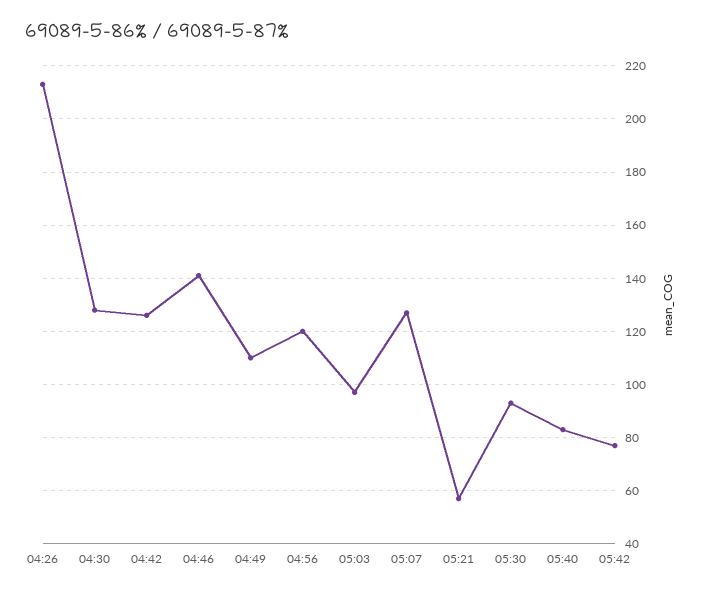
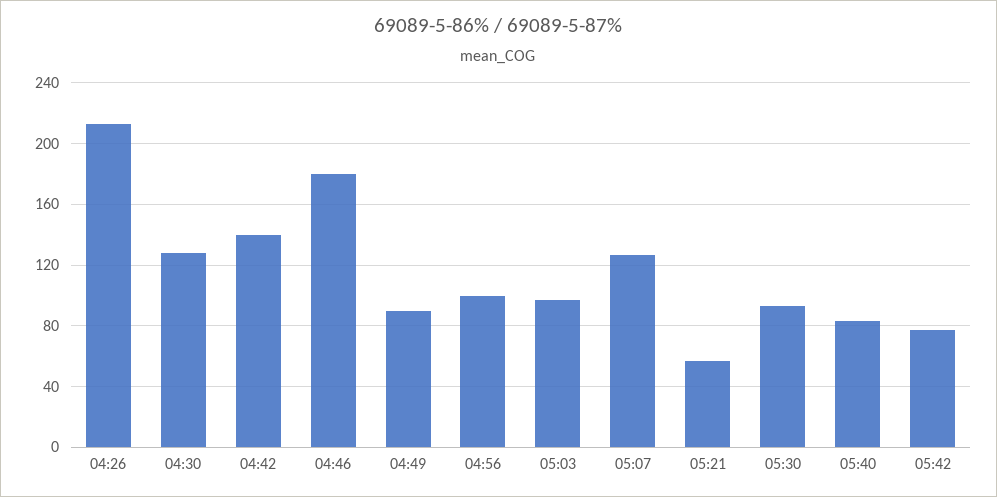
04:42: 125 -> 140
04:46: 140 -> 180
04:49: 110 -> 90
04:56: 120 -> 100

